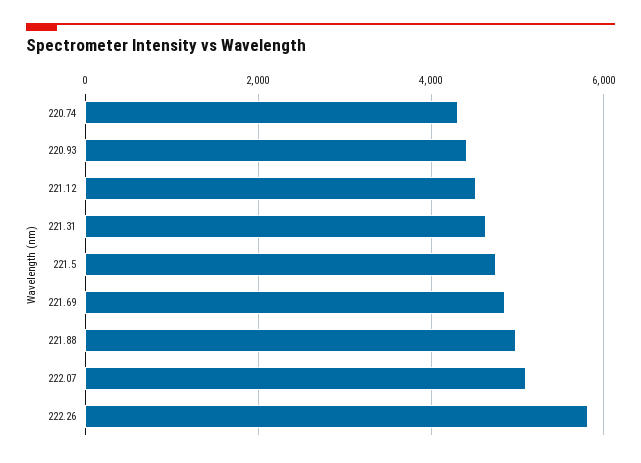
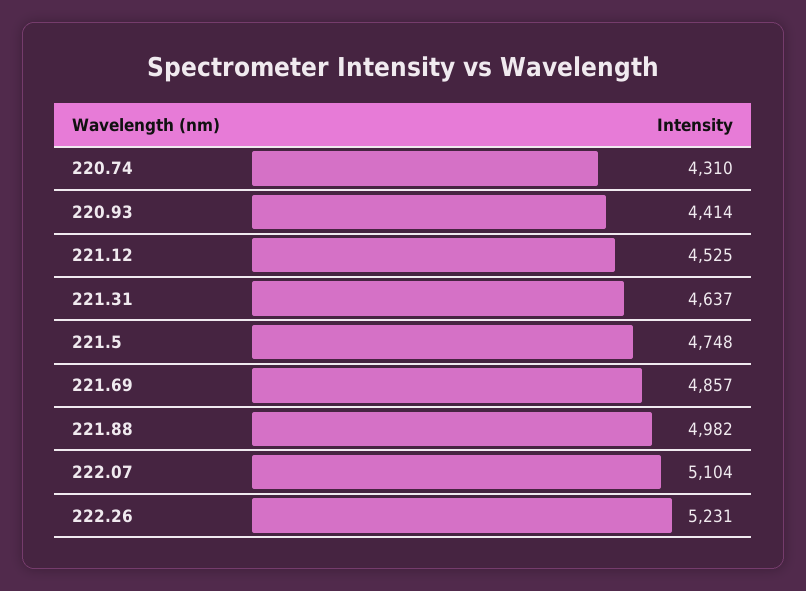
222.26: 5800 -> 5231

